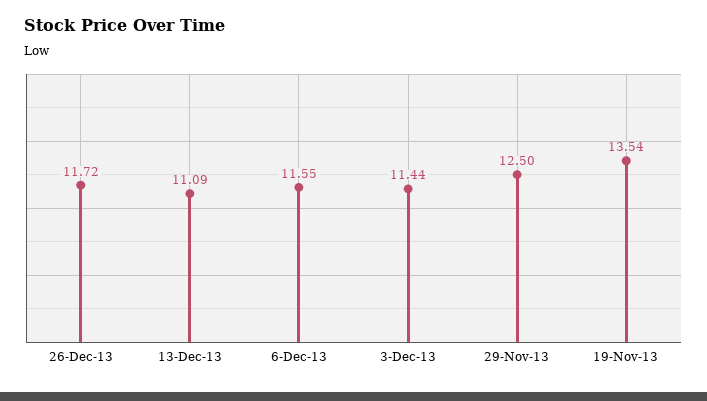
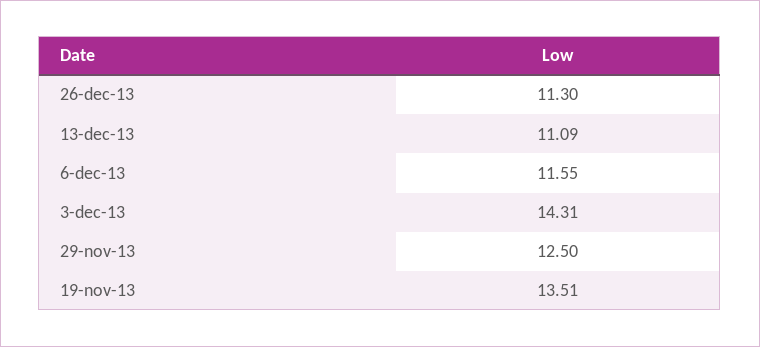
26-Dec-13: 11.72 -> 11.3
3-Dec-13: 11.44 -> 14.31
19-Nov-13: 13.54 -> 13.51

